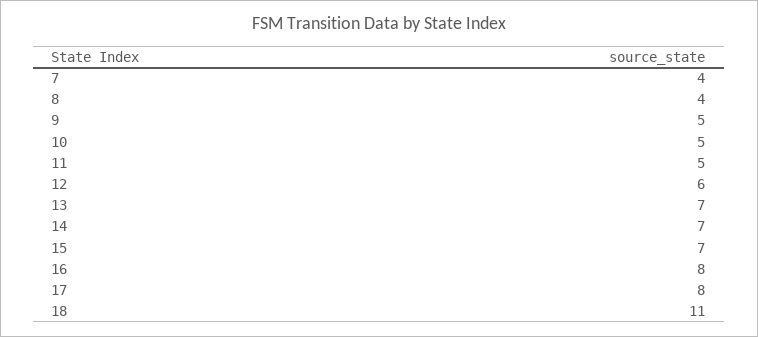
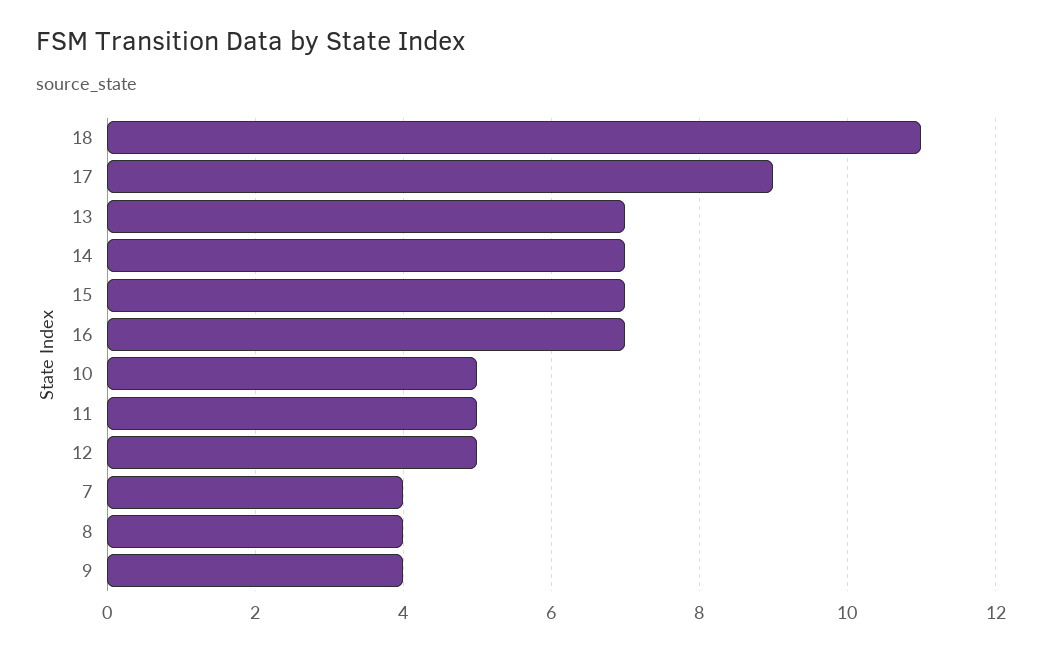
9: 5 -> 4
12: 6 -> 5
16: 8 -> 7
17: 8 -> 9

